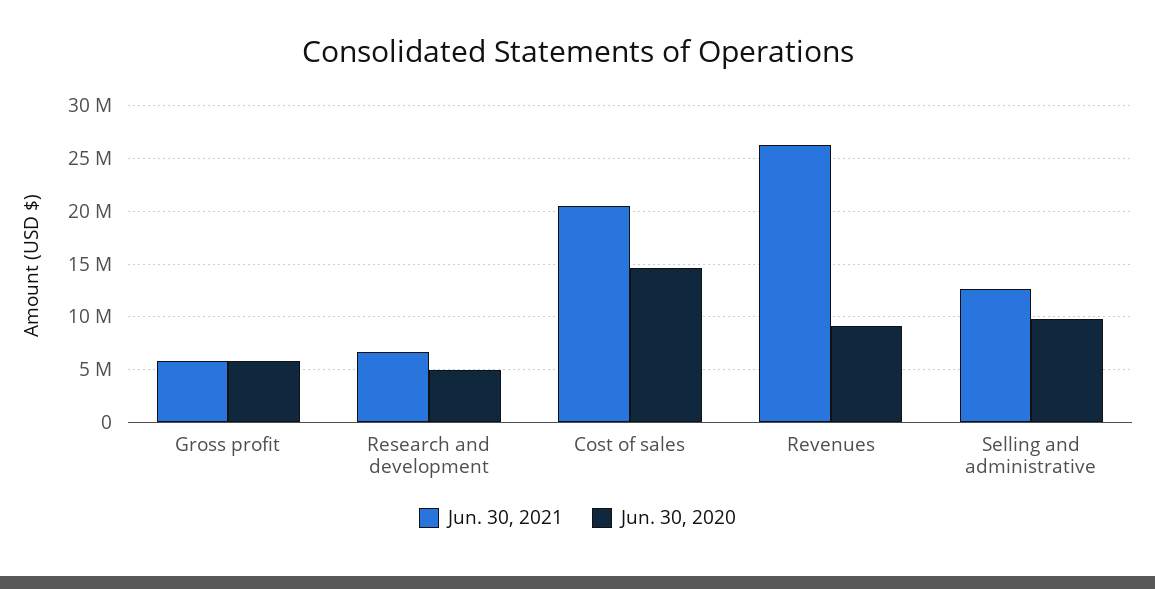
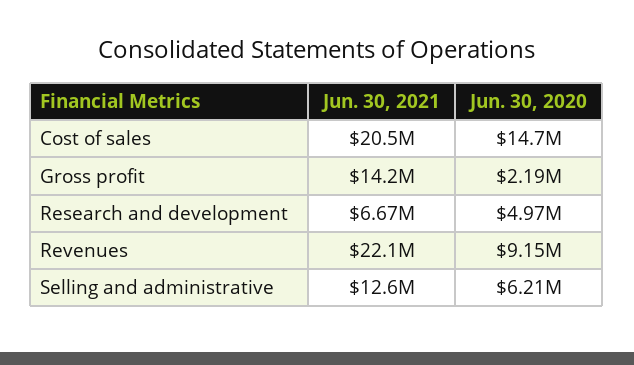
Jun. 30, 2021, Gross profit: 6000000 -> 14200000
Jun. 30, 2020, Gross profit: 6000000 -> 2190000
Jun. 30, 2021, Revenues: 26000000 -> 22100000
Jun. 30, 2020, Selling and administrative: 10000000 -> 6210000

